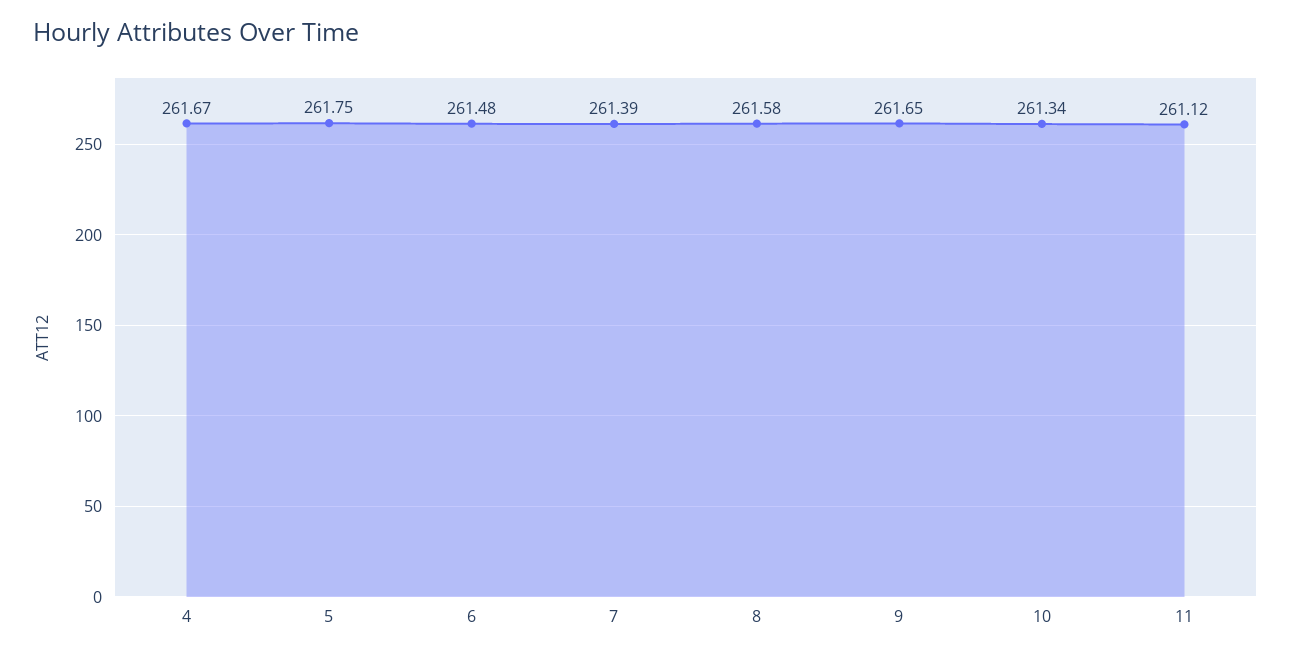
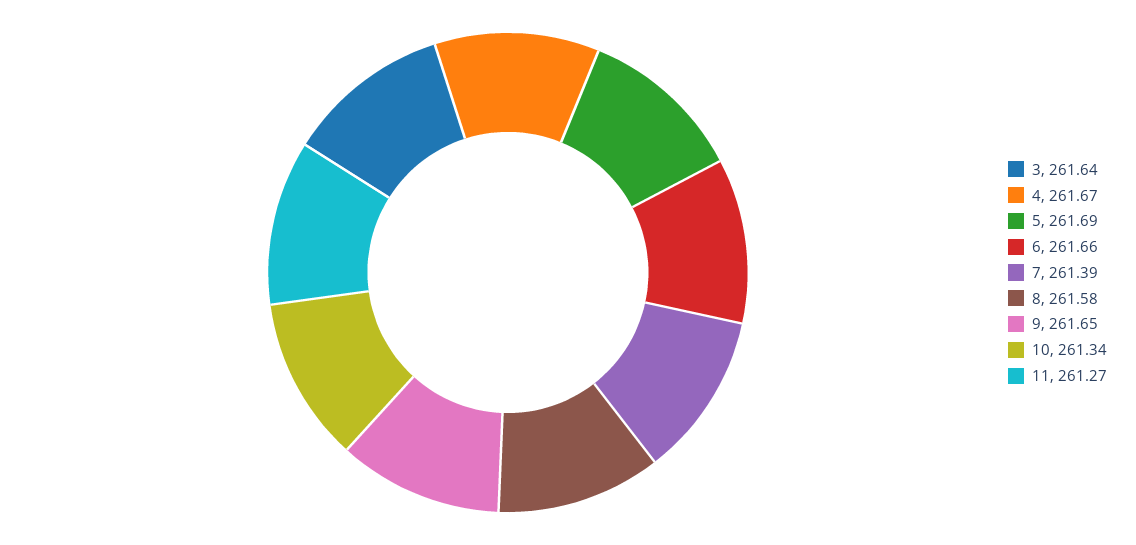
5: 261.75 -> 261.69
6: 261.48 -> 261.66
11: 261.12 -> 261.27
3: none -> 261.64

